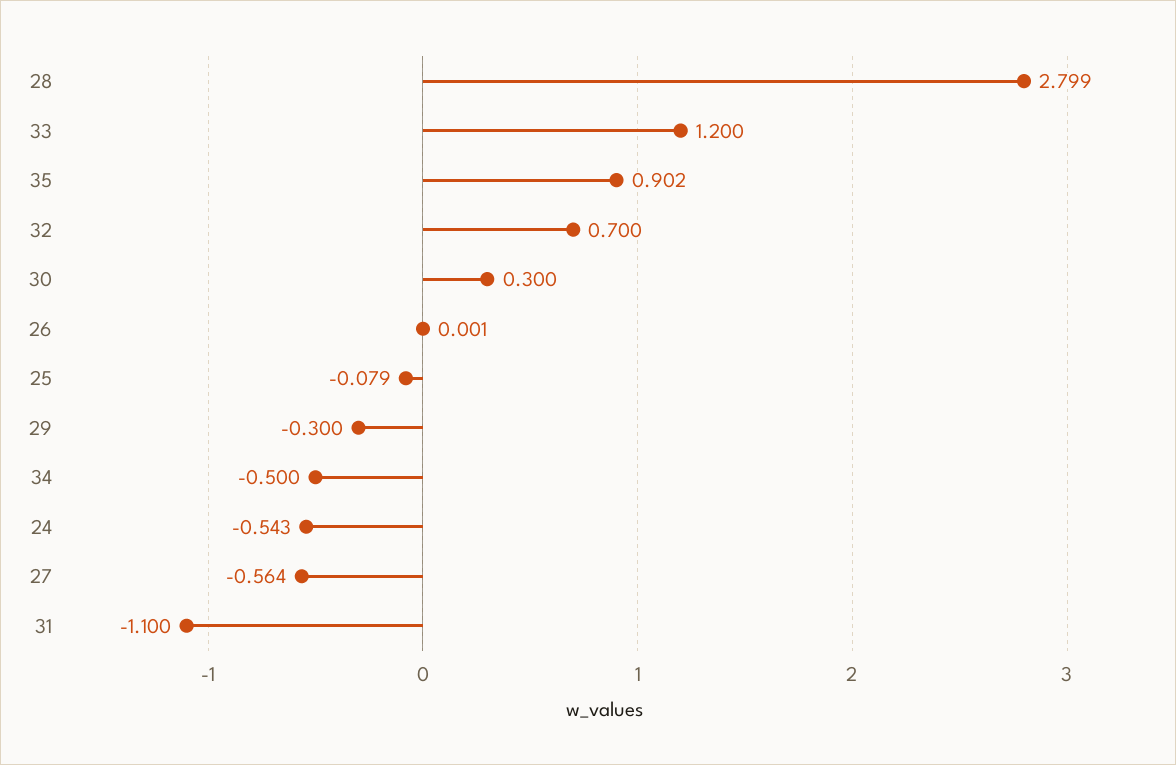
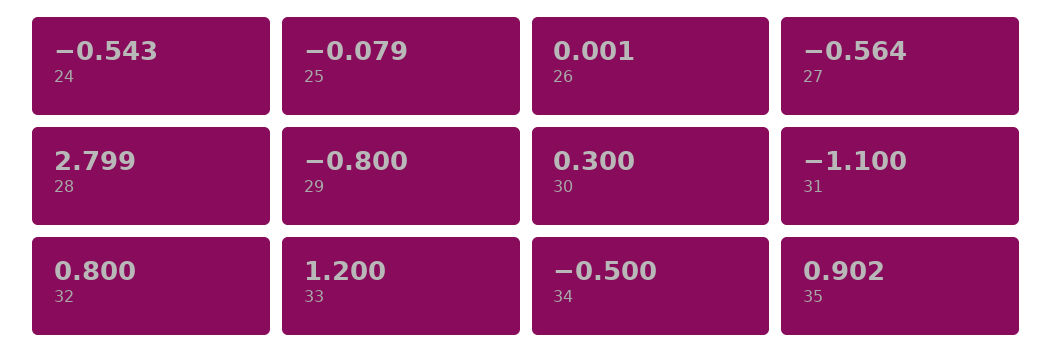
32: 0.7 -> 0.8
29: -0.3 -> -0.8

